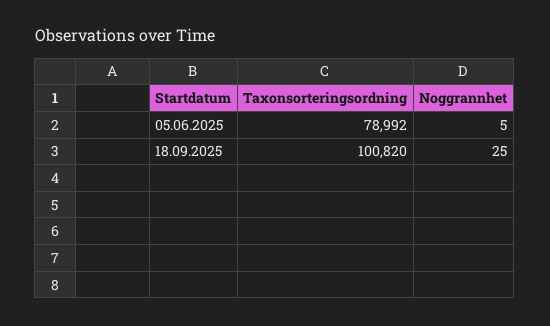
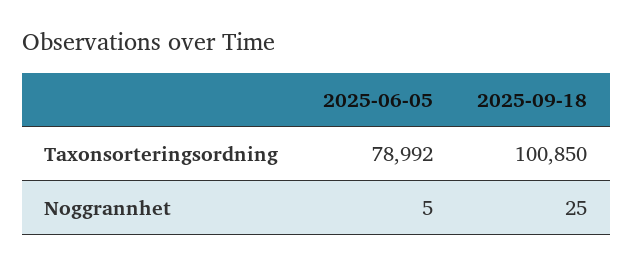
Taxonsorteringsordning, 18.09.2025: 100820 -> 100850

